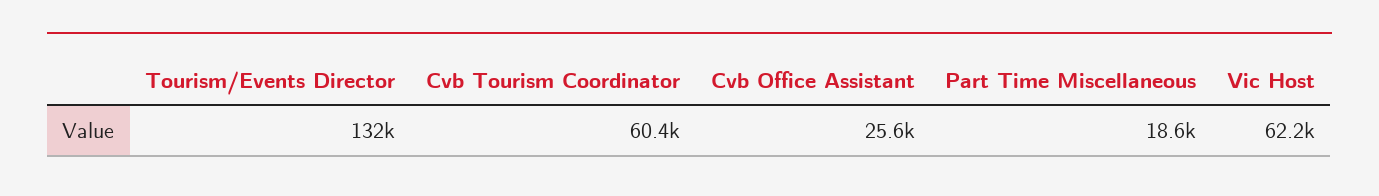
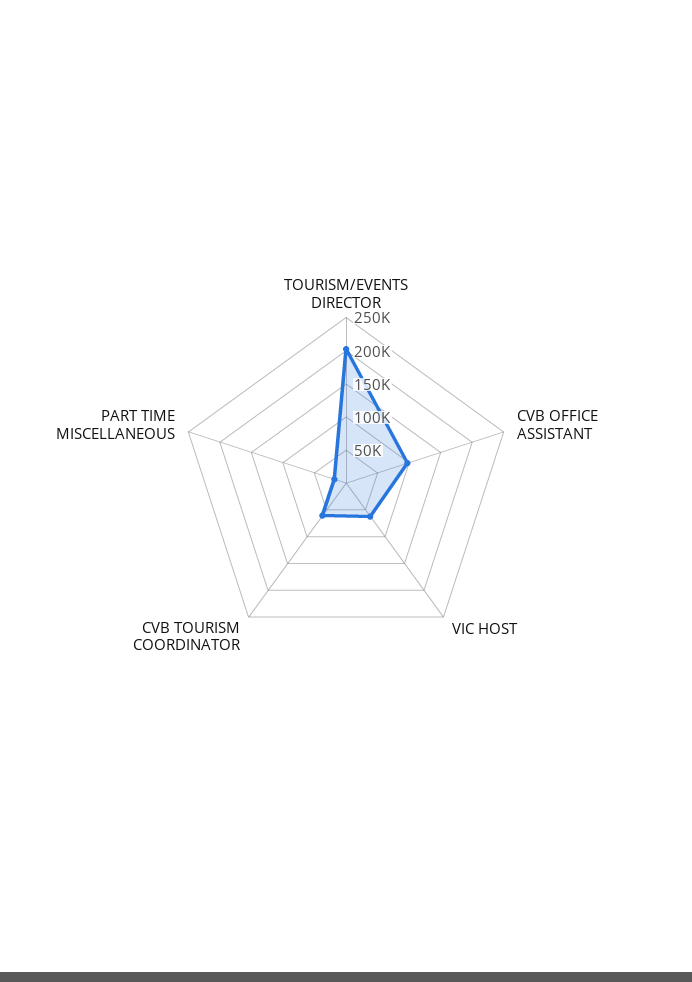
Tourism/Events Director: 132000 -> 200000
Cvb Office Assistant: 25600 -> 100000

